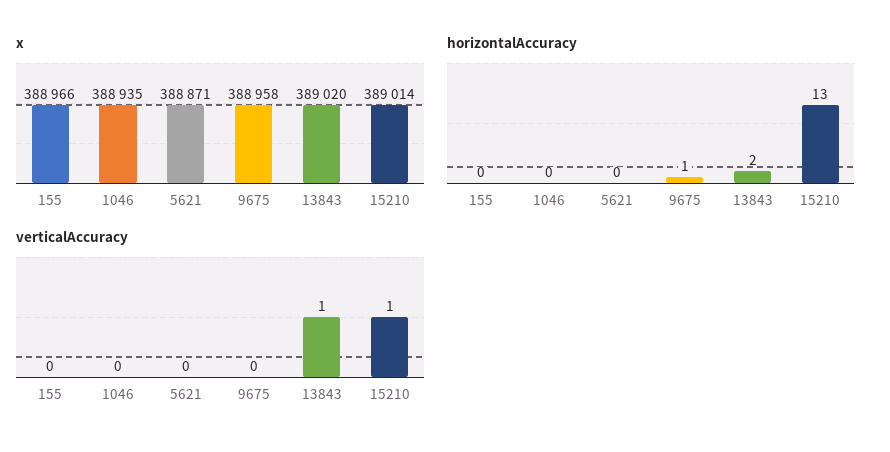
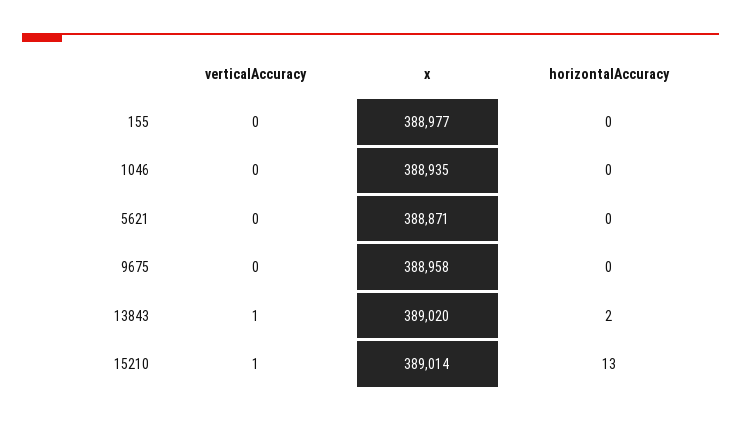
x, 155: 388966 -> 388977
horizontalAccuracy, 9675: 1 -> 0

